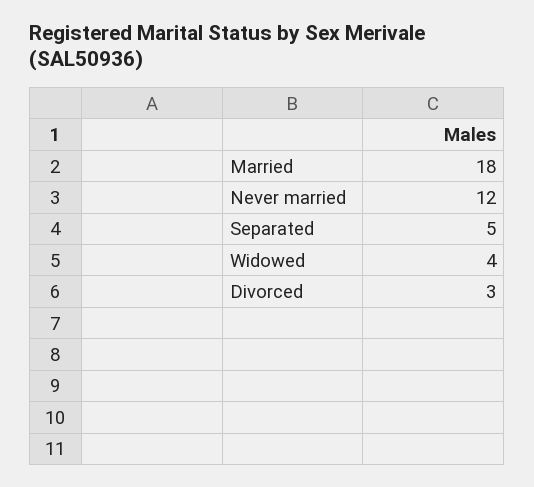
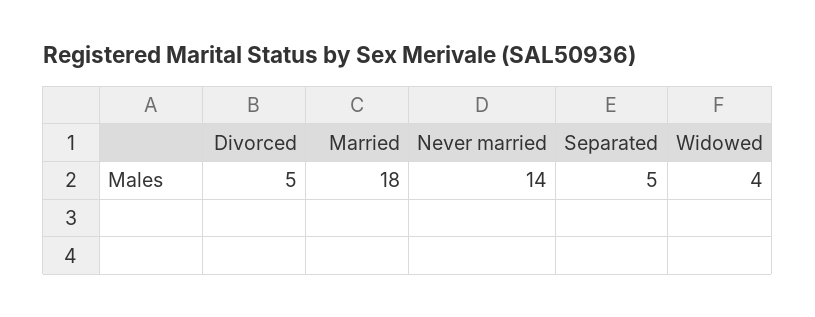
Never married: 12 -> 14
Divorced: 3 -> 5

